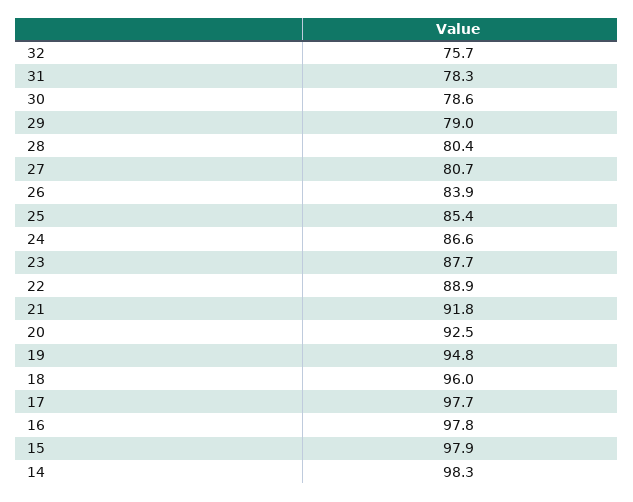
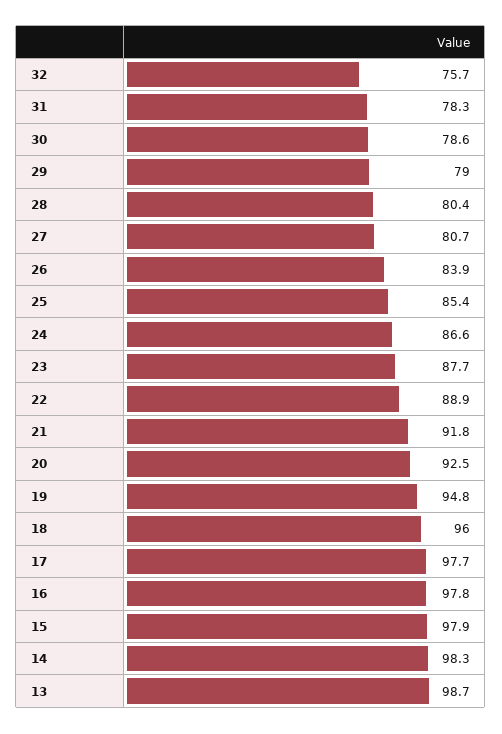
13: none -> 98.7

